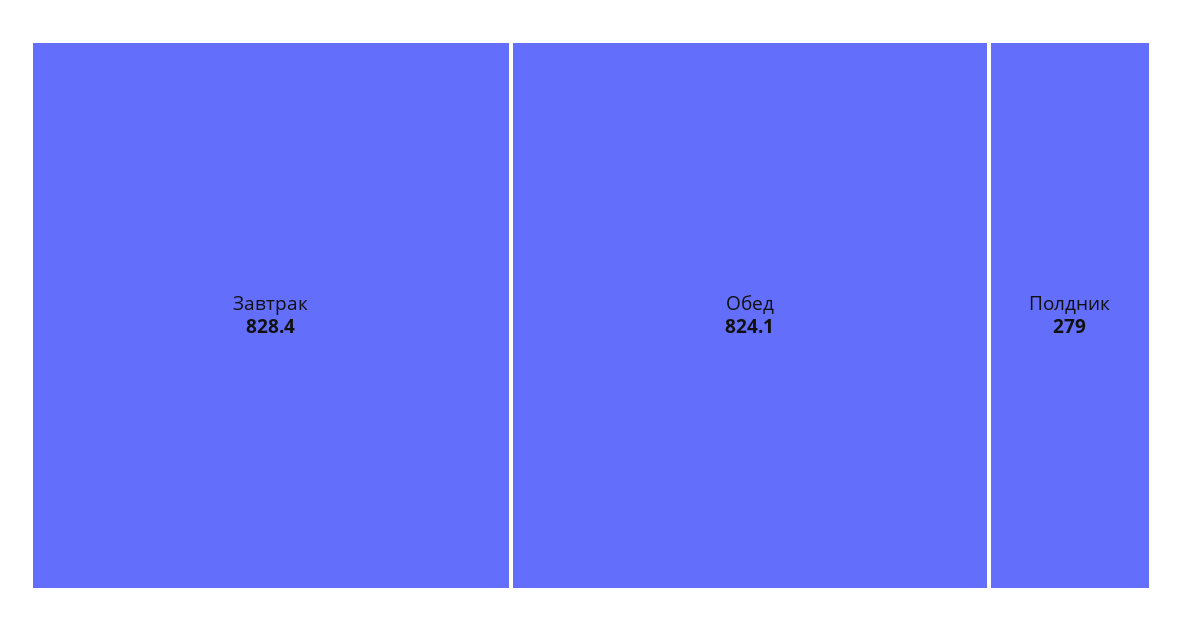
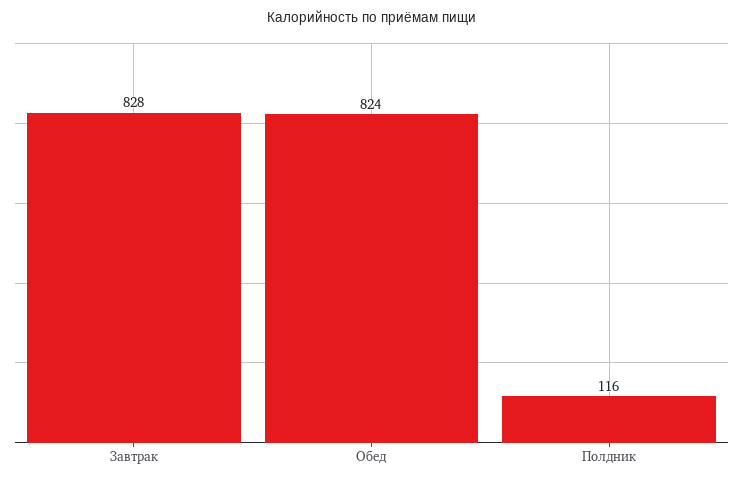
Полдник: 279 -> 116

